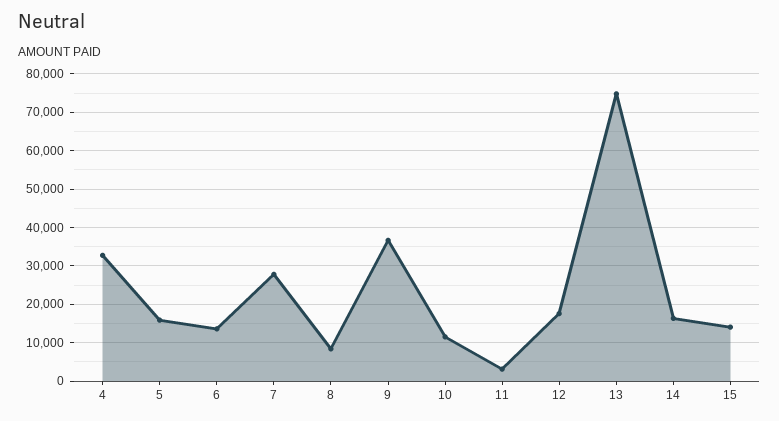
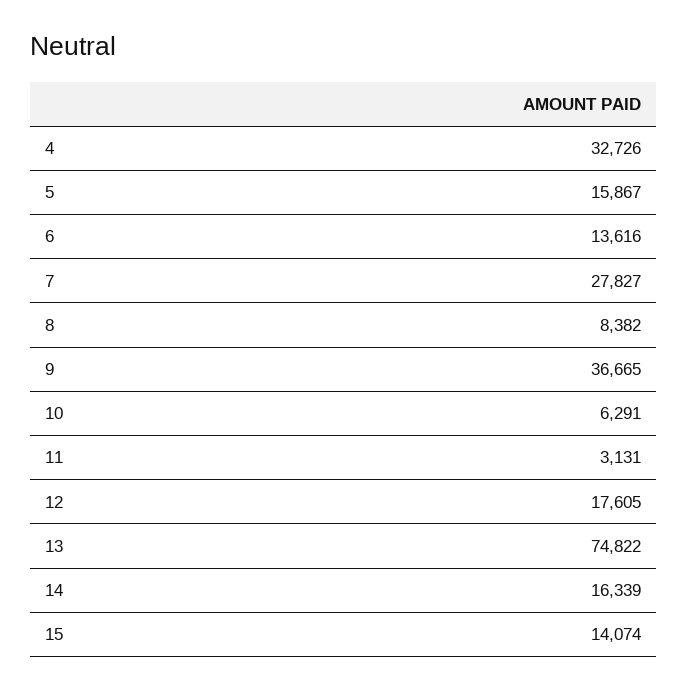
10: 12000 -> 6291

